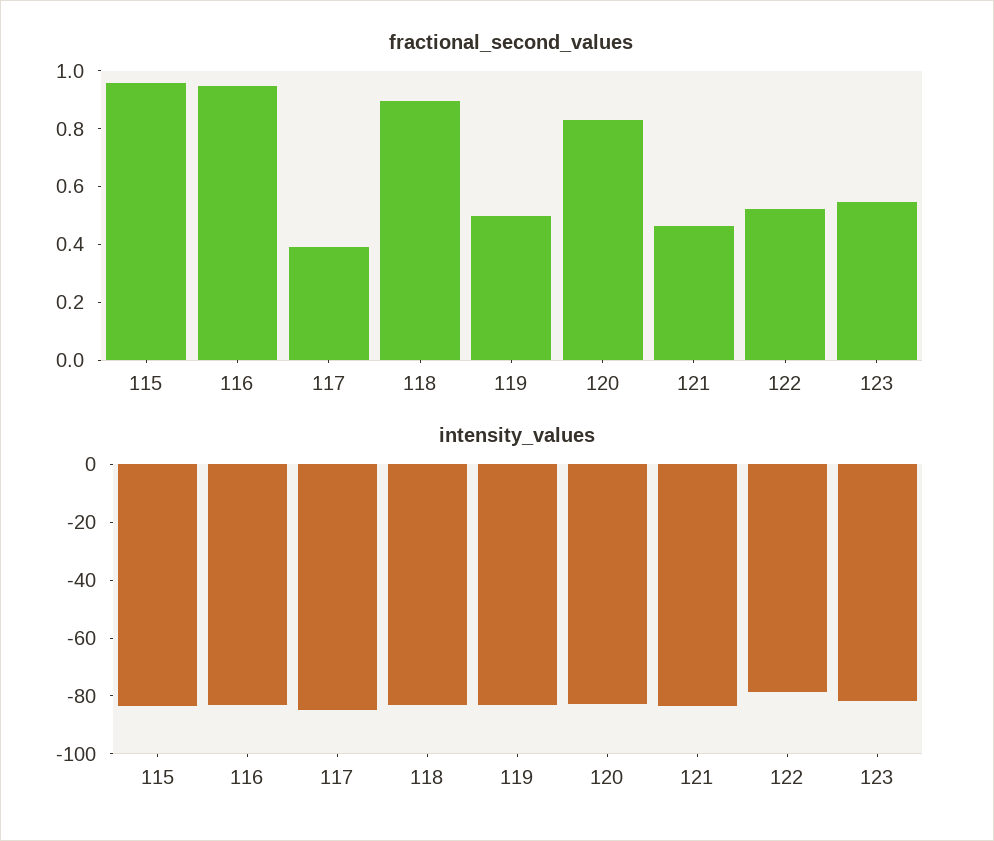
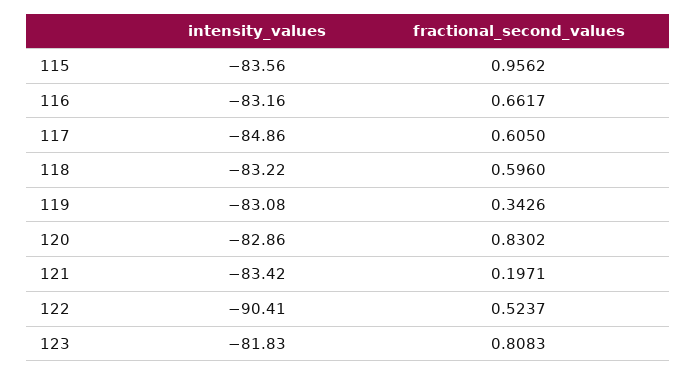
fractional_second_values, 116: 0.95 -> 0.6617
fractional_second_values, 117: 0.4 -> 0.605
fractional_second_values, 118: 0.9 -> 0.596
fractional_second_values, 119: 0.5 -> 0.3426
fractional_second_values, 121: 0.45 -> 0.1971
fractional_second_values, 123: 0.55 -> 0.8083
intensity_values, 122: -80 -> -90.41

